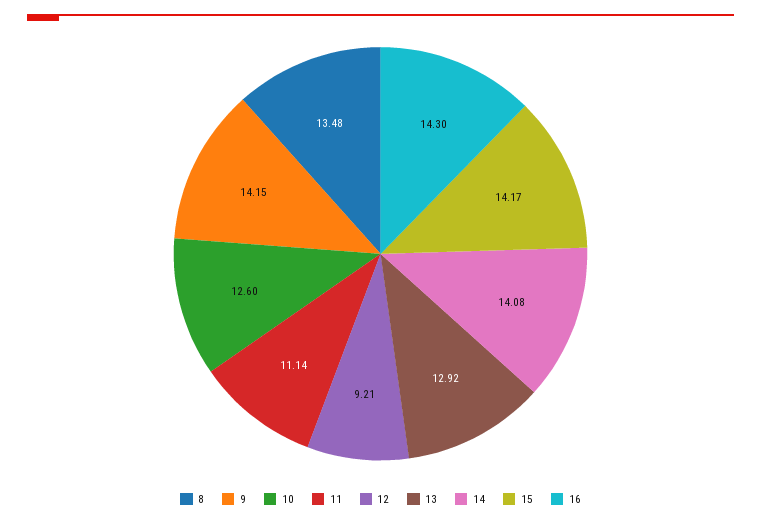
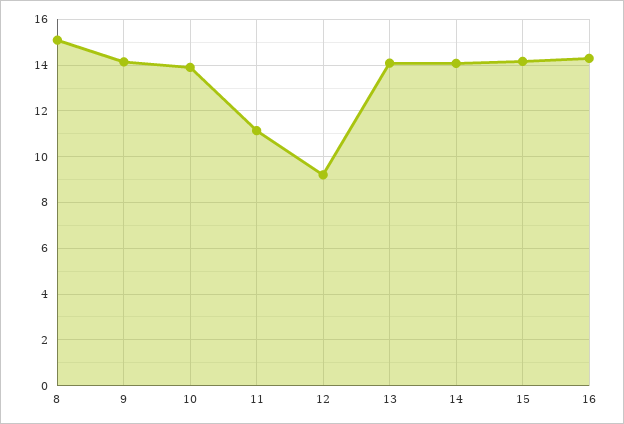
8: 13.48 -> 15
10: 12.6 -> 14
13: 12.92 -> 14

